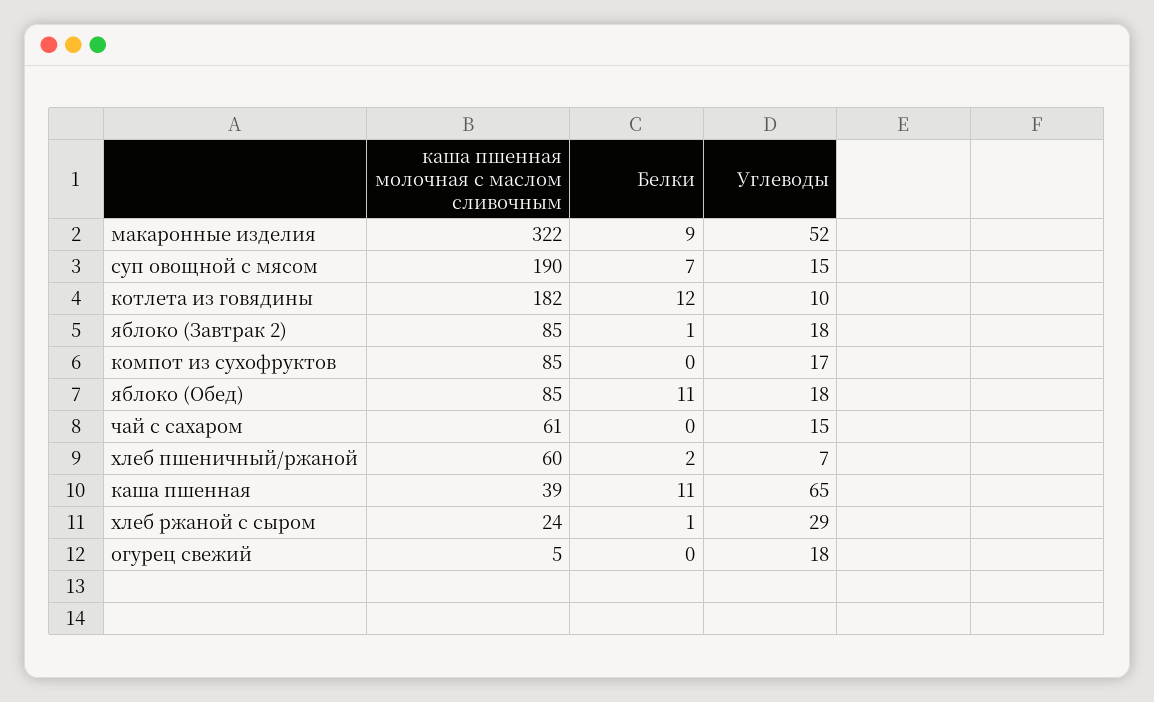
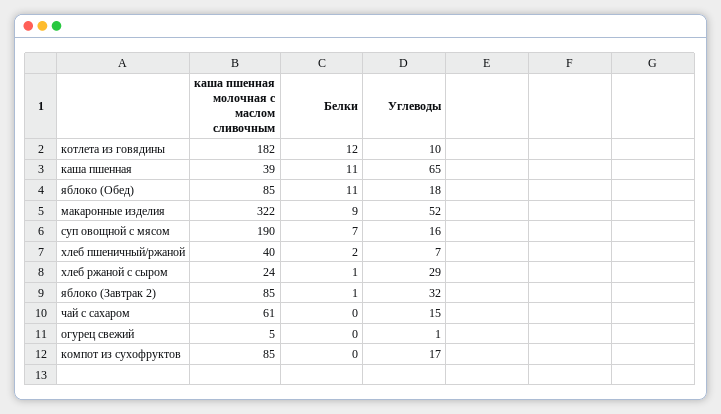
Углеводы, суп овощной с мясом: 15 -> 16
Углеводы, яблоко (Завтрак 2): 18 -> 32
каша пшенная молочная с маслом сливочным, хлеб пшеничный/ржаной: 60 -> 40
Углеводы, огурец свежий: 18 -> 1

